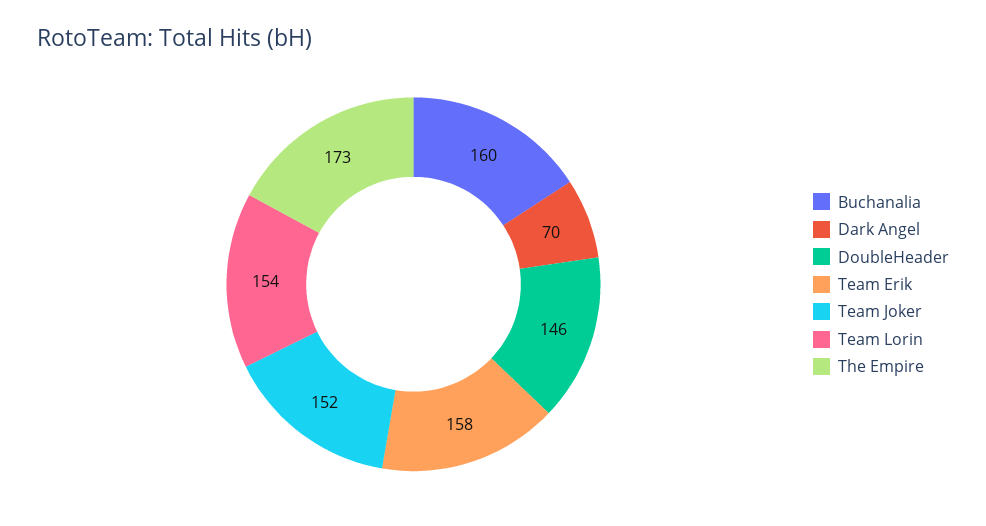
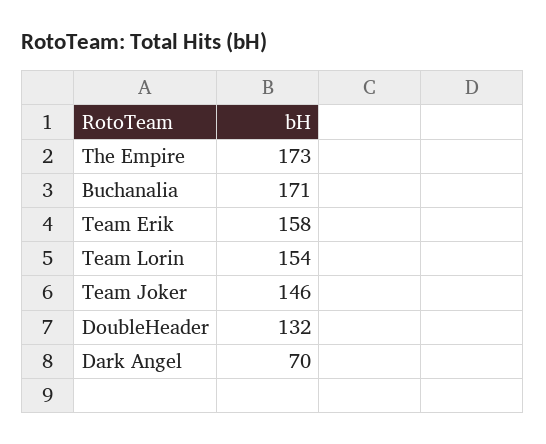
Buchanalia: 160 -> 171
DoubleHeader: 146 -> 132
Team Joker: 152 -> 146

